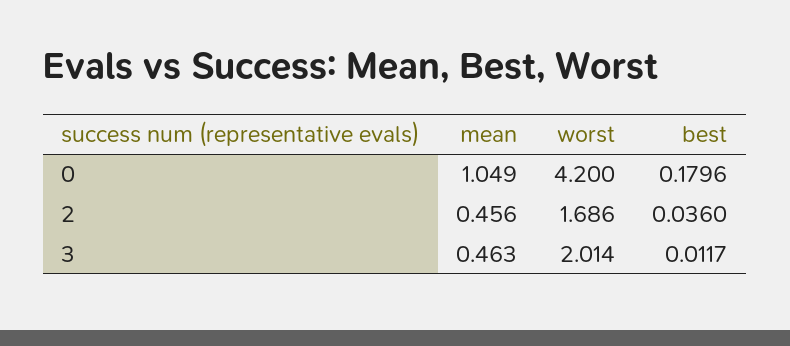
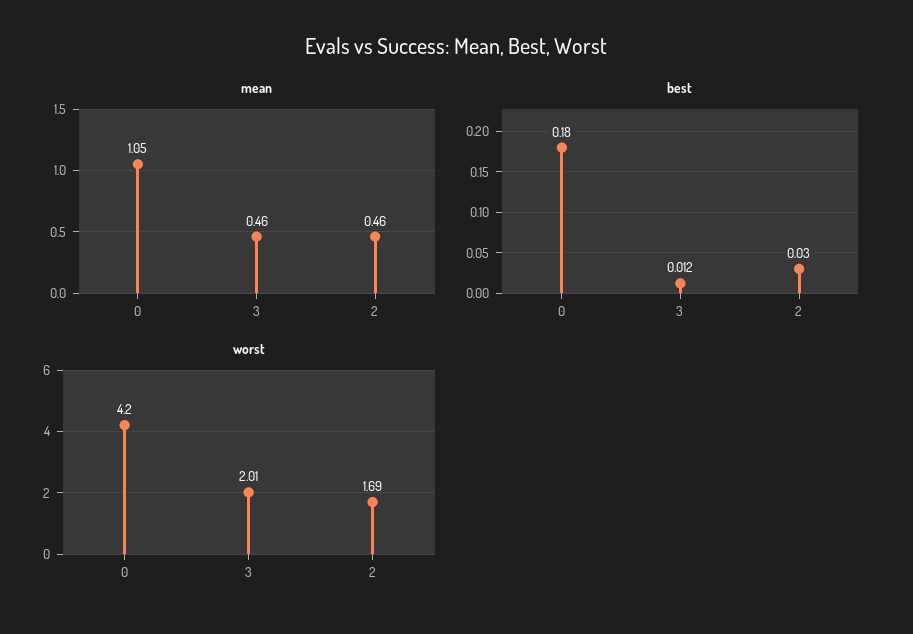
best, 2: 0.036 -> 0.03

